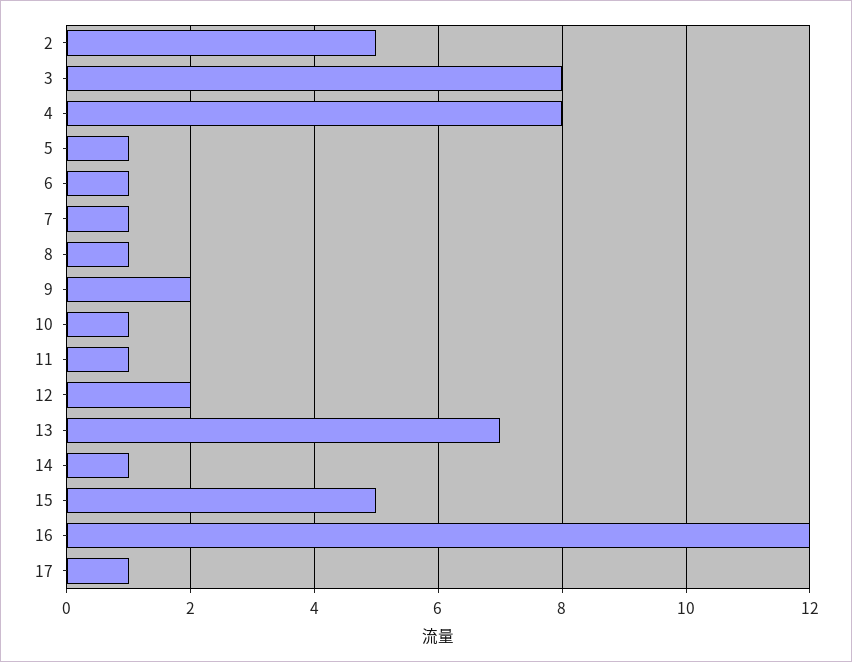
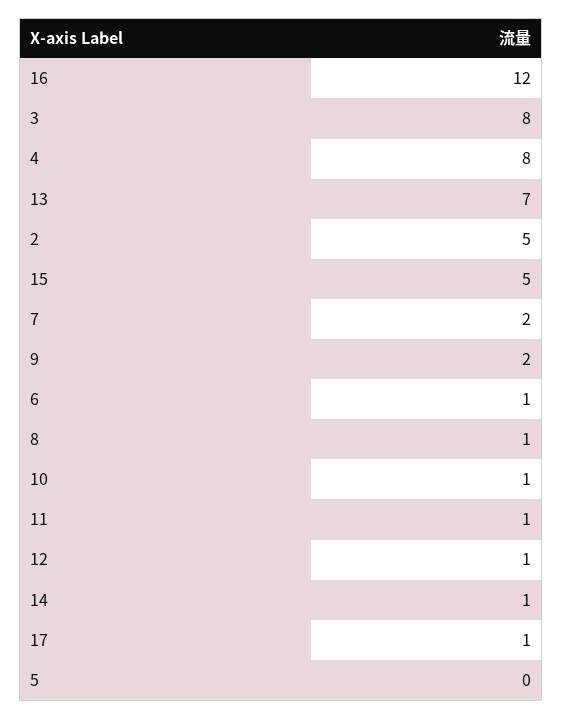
5: 1 -> 0
7: 1 -> 2
12: 2 -> 1

